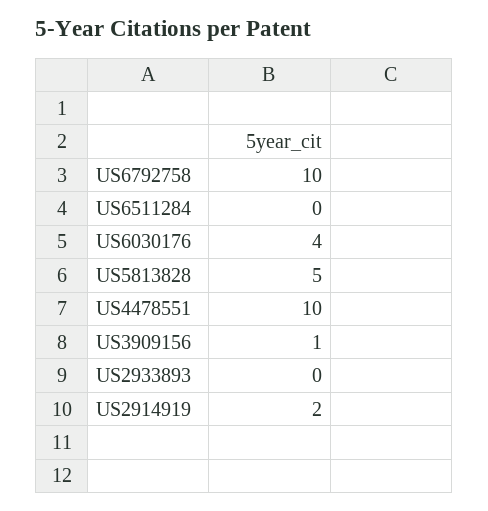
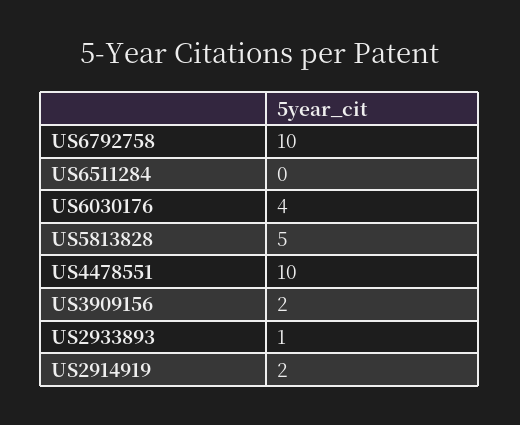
US3909156: 1 -> 2
US2933893: 0 -> 1

